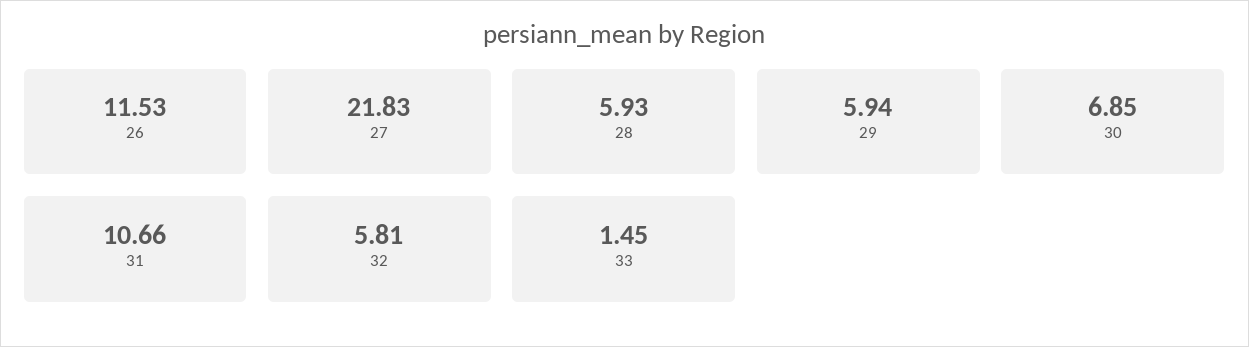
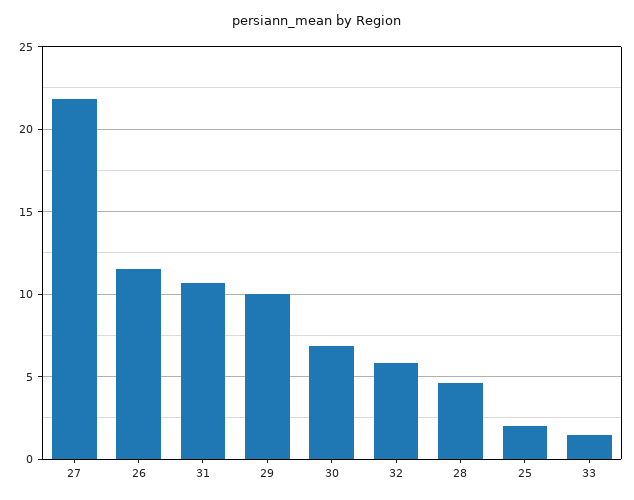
28: 5.93 -> 4.5
29: 5.94 -> 10
25: none -> 2

